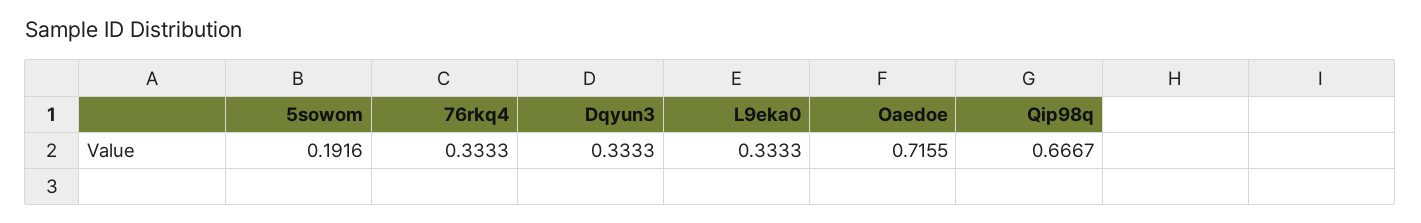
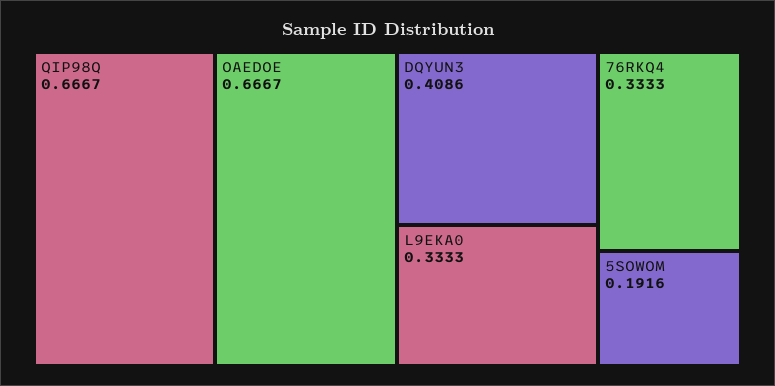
Dqyun3: 0.3333 -> 0.4086
Oaedoe: 0.7155 -> 0.6667

